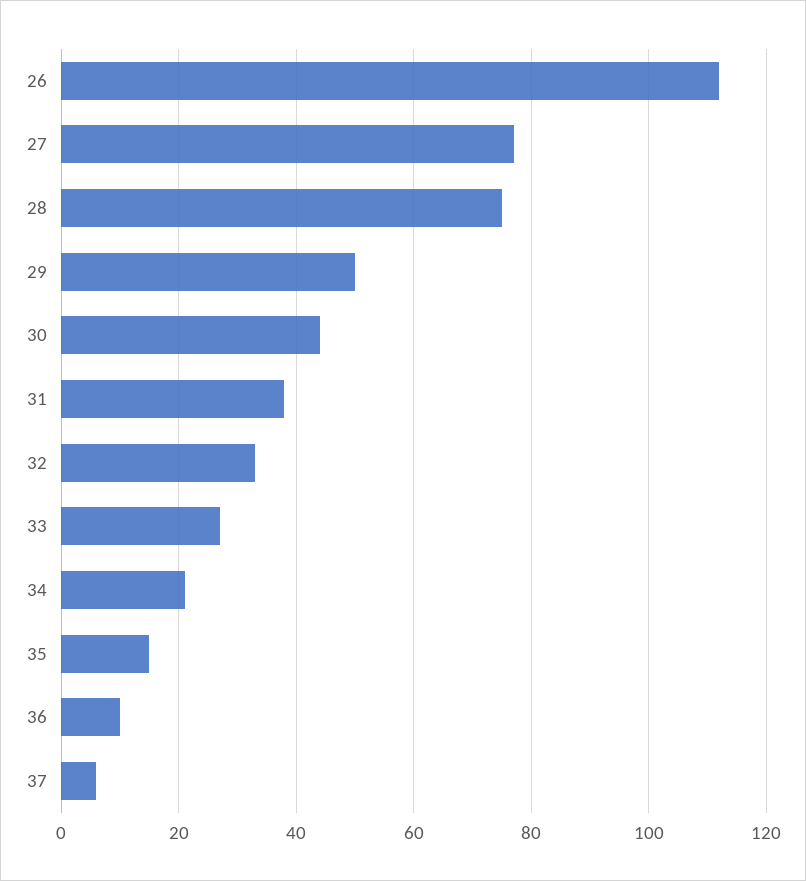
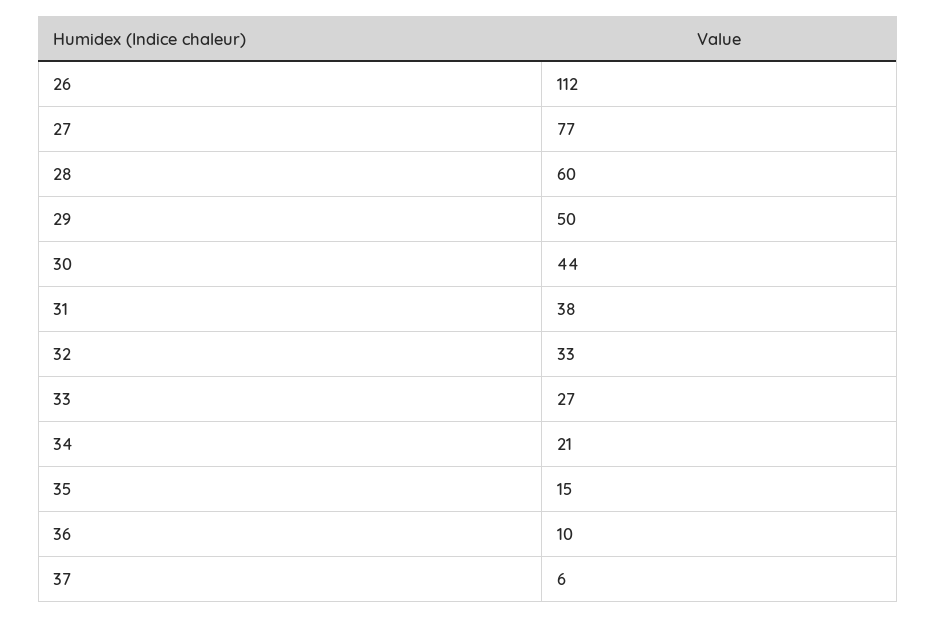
28: 75 -> 60

